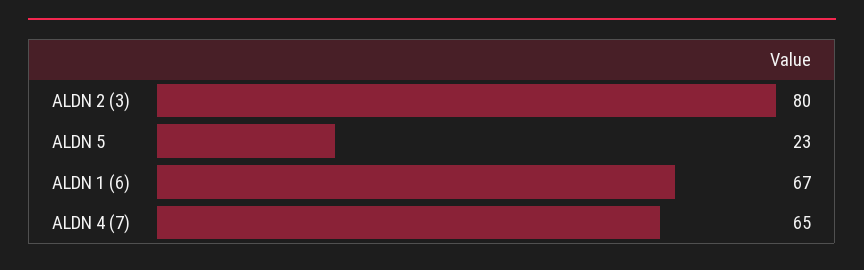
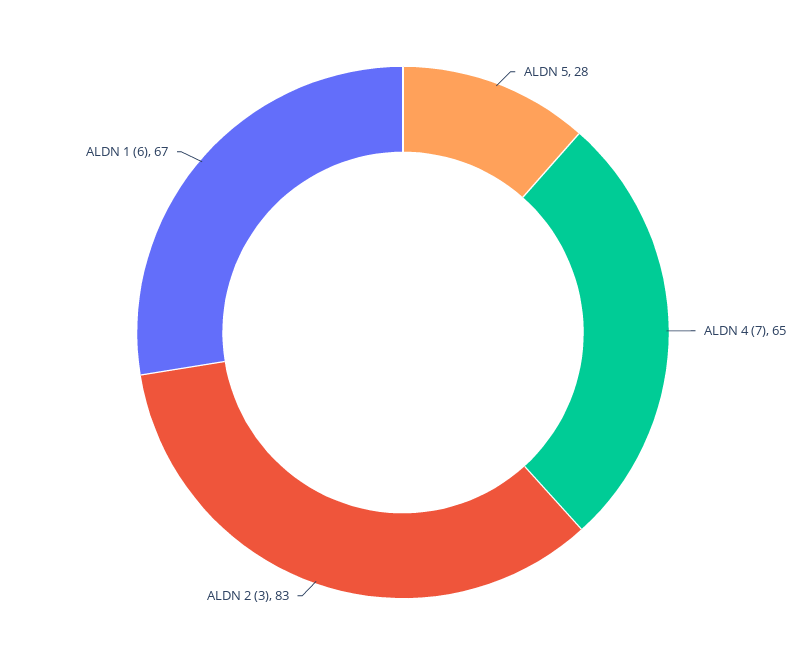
ALDN 2 (3): 80 -> 83
ALDN 5: 23 -> 28

